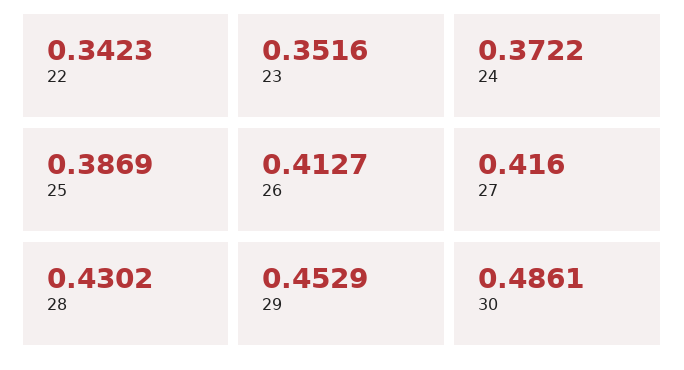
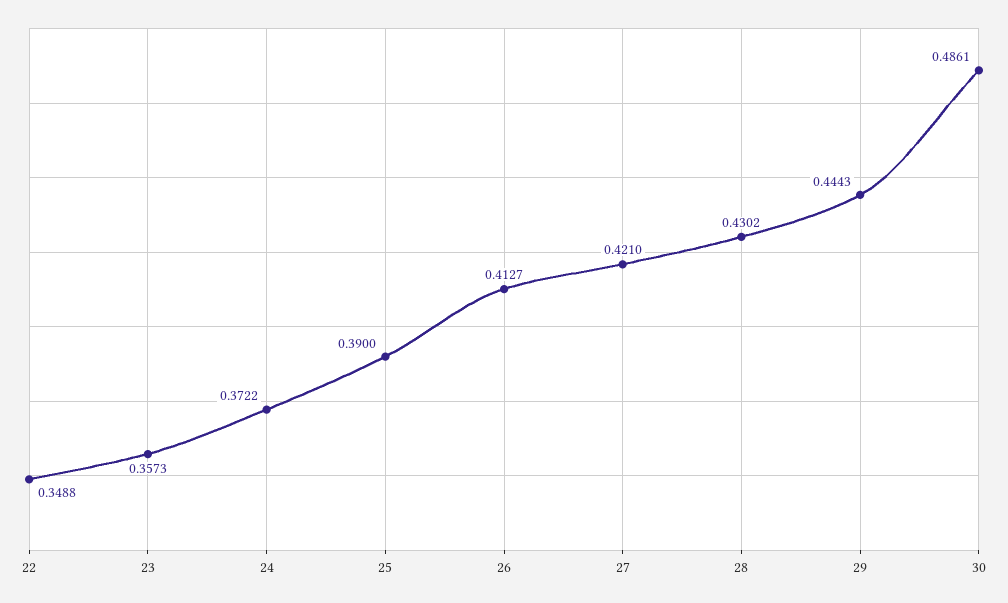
22: 0.3423 -> 0.3488
23: 0.3516 -> 0.3573
25: 0.3869 -> 0.39
27: 0.416 -> 0.421
29: 0.4529 -> 0.4443

